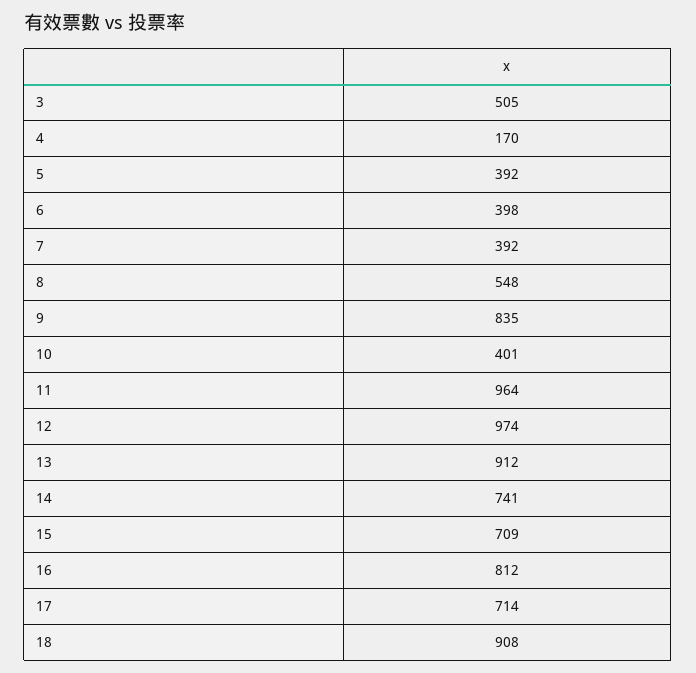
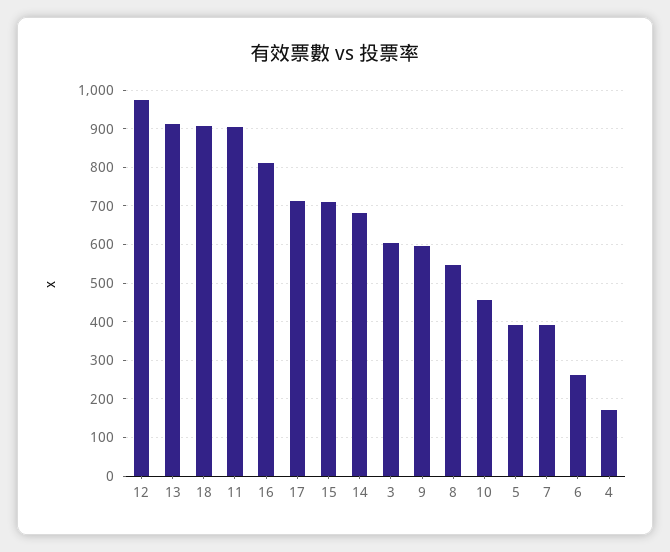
3: 505 -> 600
6: 398 -> 260
9: 835 -> 600
10: 401 -> 460
11: 964 -> 900
14: 741 -> 680

